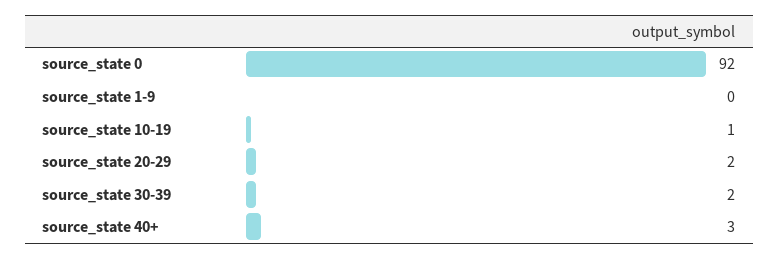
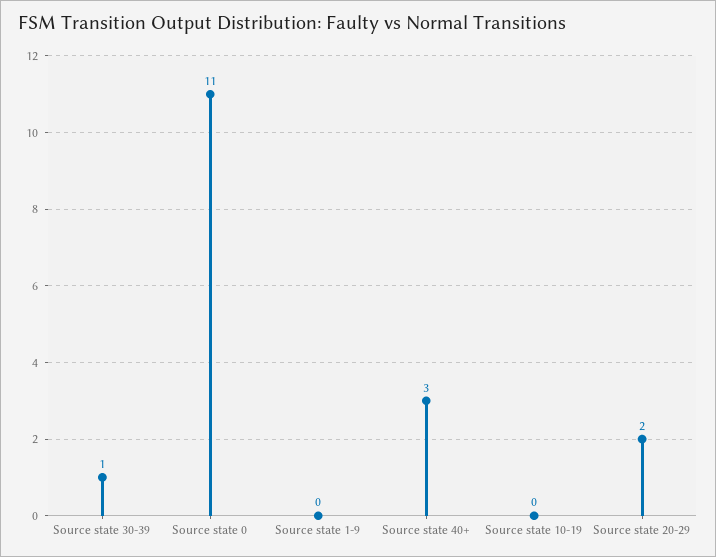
source_state 0: 92 -> 11
source_state 10-19: 1 -> 0
source_state 30-39: 2 -> 1

